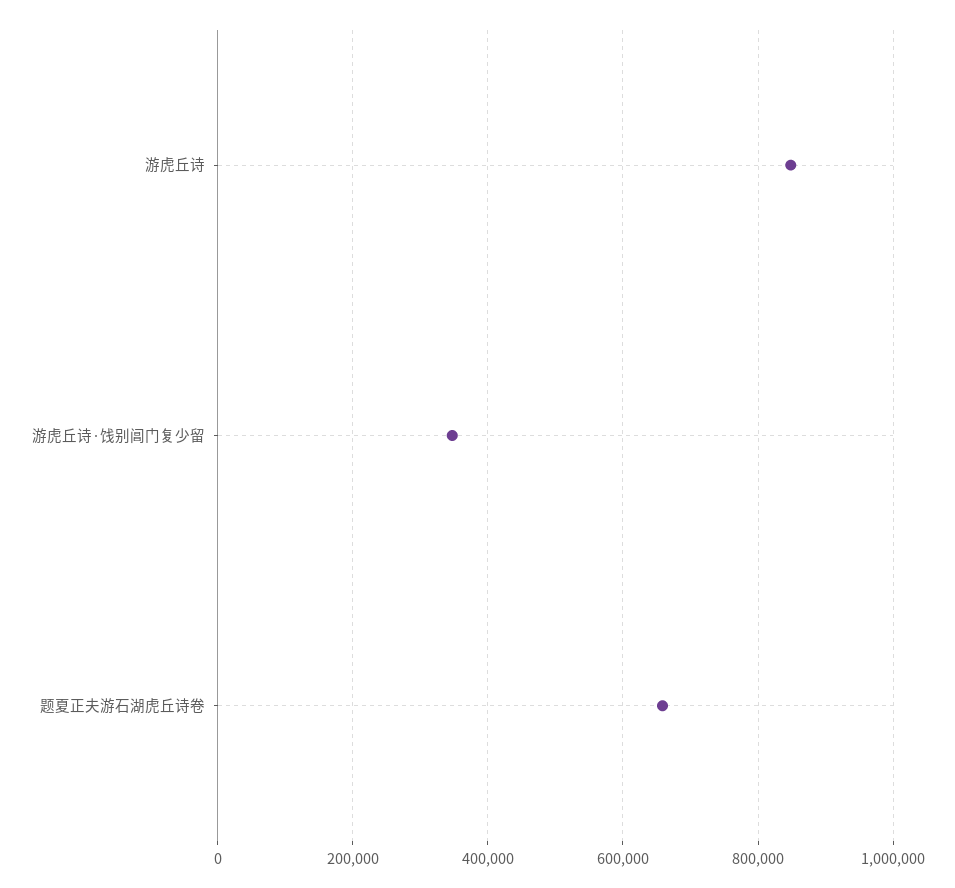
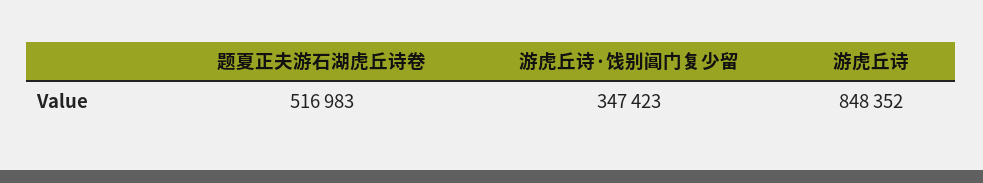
题夏正夫游石湖虎丘诗卷: 660000 -> 516983

